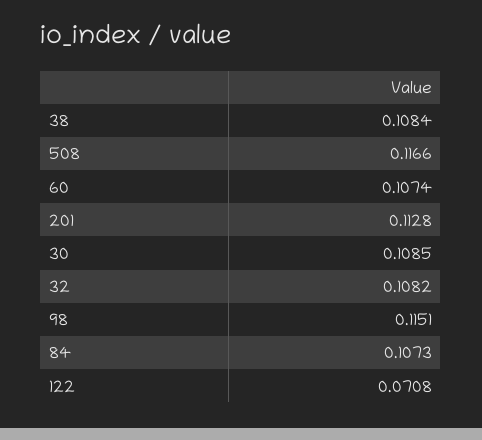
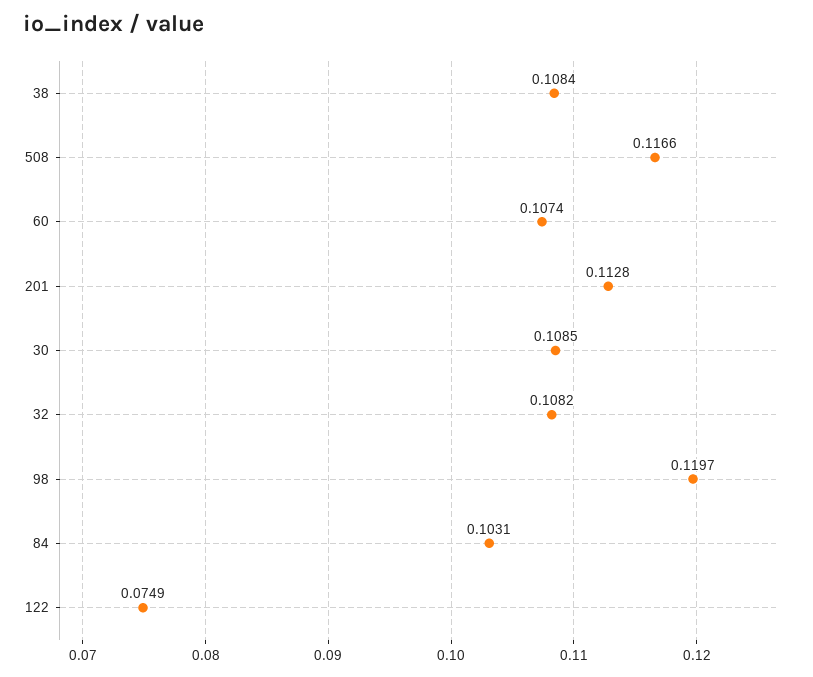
98: 0.1151 -> 0.1197
84: 0.1073 -> 0.1031
122: 0.0708 -> 0.0749

